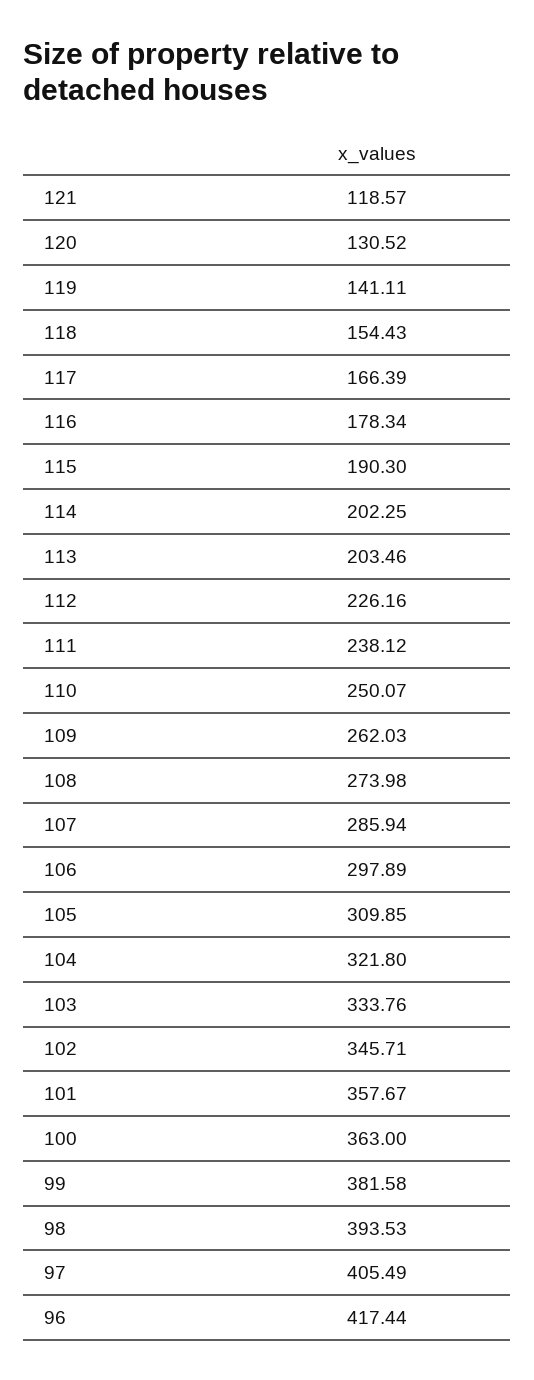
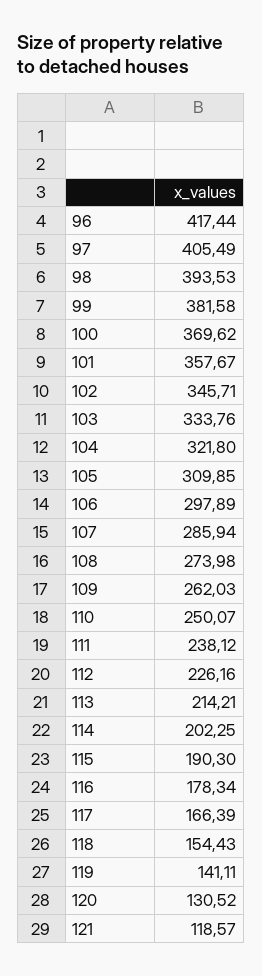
113: 203.46 -> 214.21
100: 363 -> 369.62

